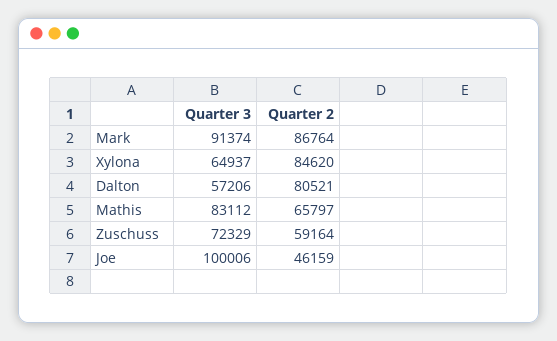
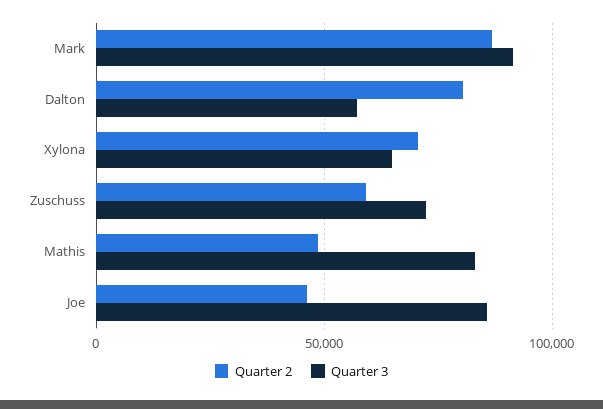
Quarter 2, Xylona: 84620 -> 70000
Quarter 2, Mathis: 65797 -> 50000
Quarter 3, Joe: 100006 -> 85000

